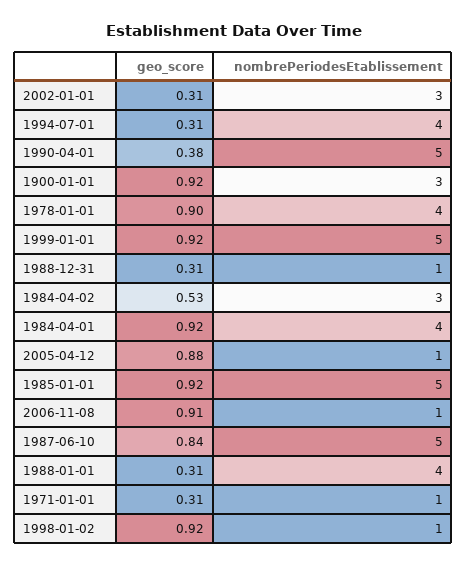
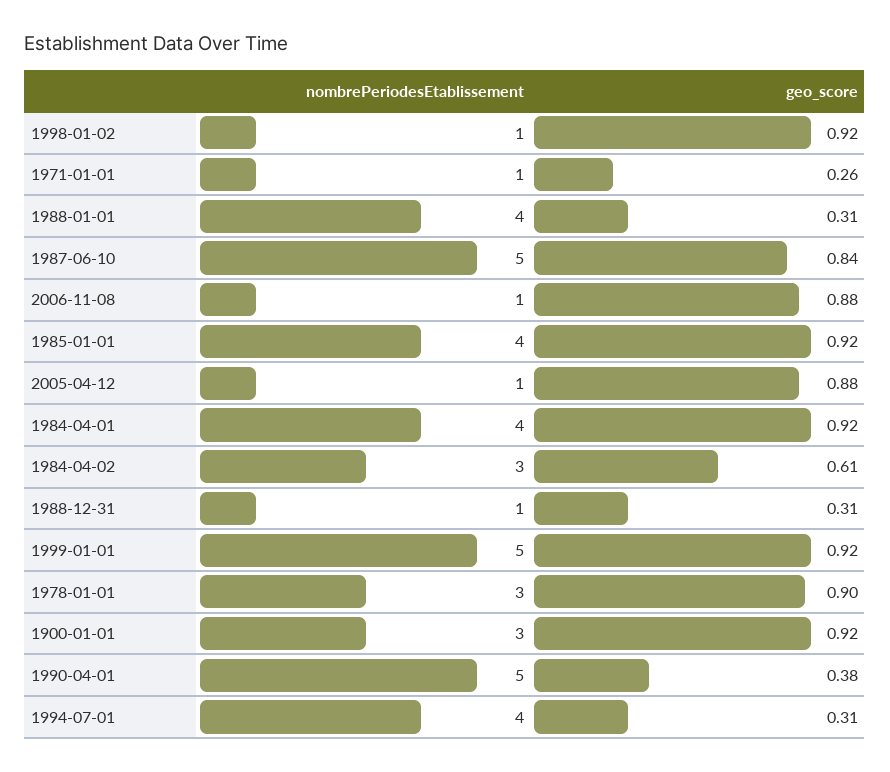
geo_score, 2002-01-01: 0.31 -> none
nombrePeriodesEtablissement, 2002-01-01: 3 -> none
nombrePeriodesEtablissement, 1978-01-01: 4 -> 3
geo_score, 1984-04-02: 0.53 -> 0.61
nombrePeriodesEtablissement, 1985-01-01: 5 -> 4
geo_score, 2006-11-08: 0.91 -> 0.88
geo_score, 1971-01-01: 0.31 -> 0.26

